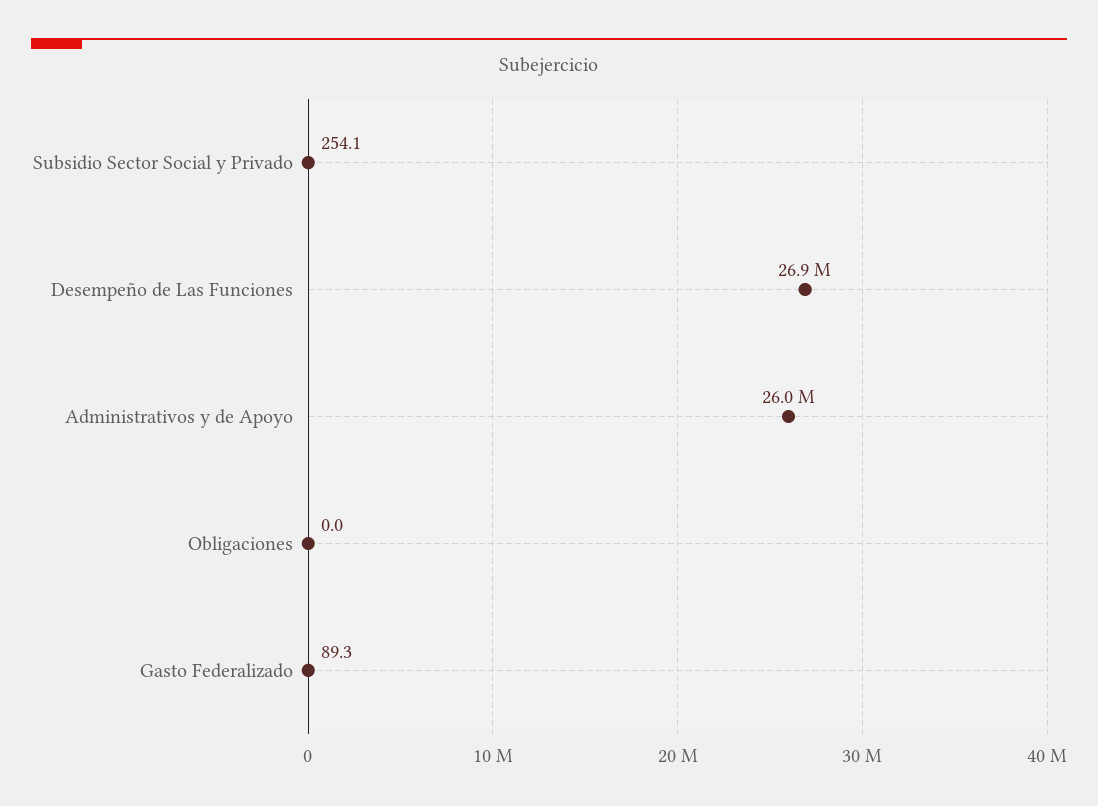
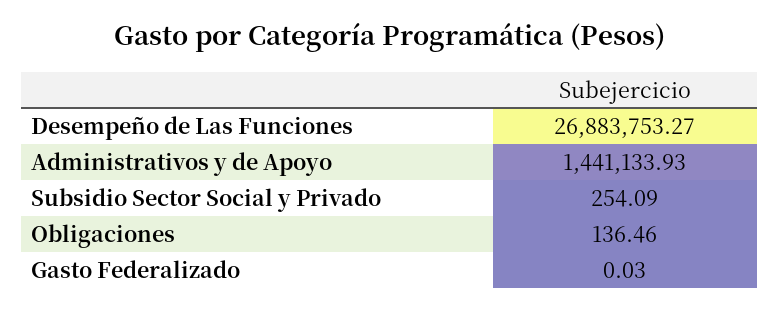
Administrativos y de Apoyo: 26000000 -> 1441133.93
Obligaciones: 0 -> 136.46
Gasto Federalizado: 89.3 -> 0.03

